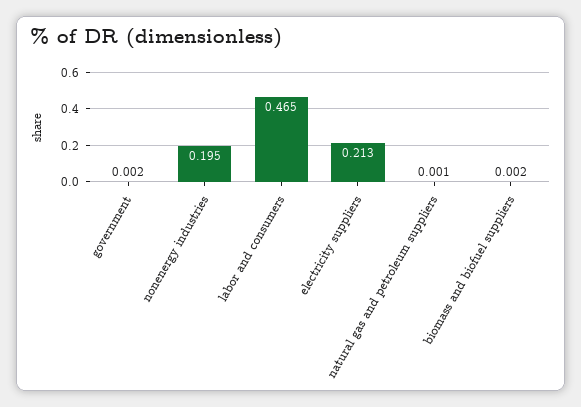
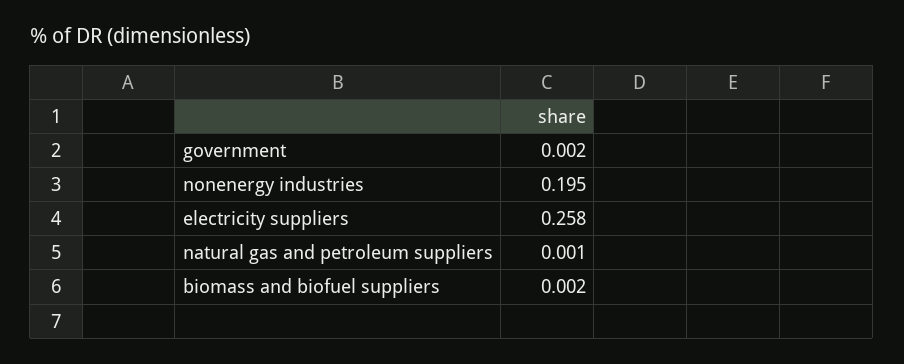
labor and consumers: 0.465 -> none
electricity suppliers: 0.213 -> 0.258

